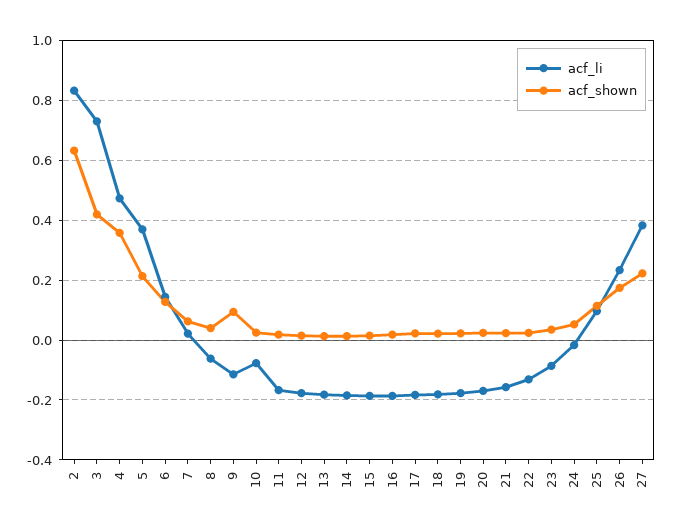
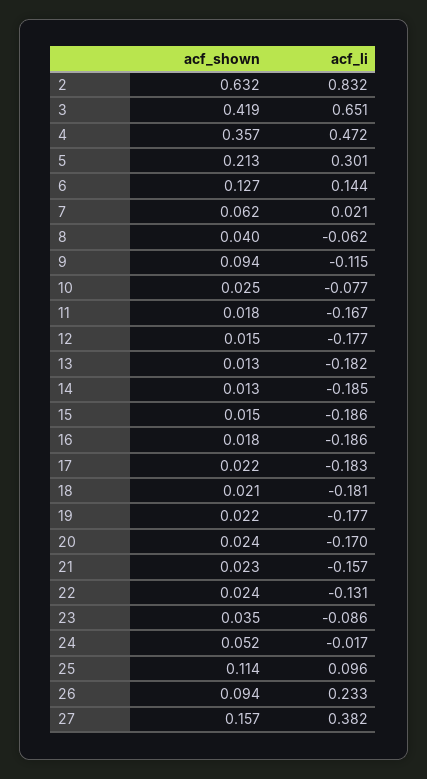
acf_li, 3: 0.725 -> 0.651
acf_li, 5: 0.375 -> 0.301
acf_shown, 26: 0.175 -> 0.094
acf_shown, 27: 0.225 -> 0.157

